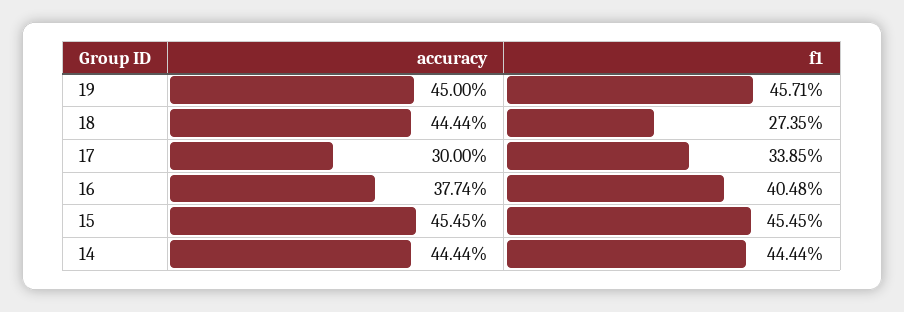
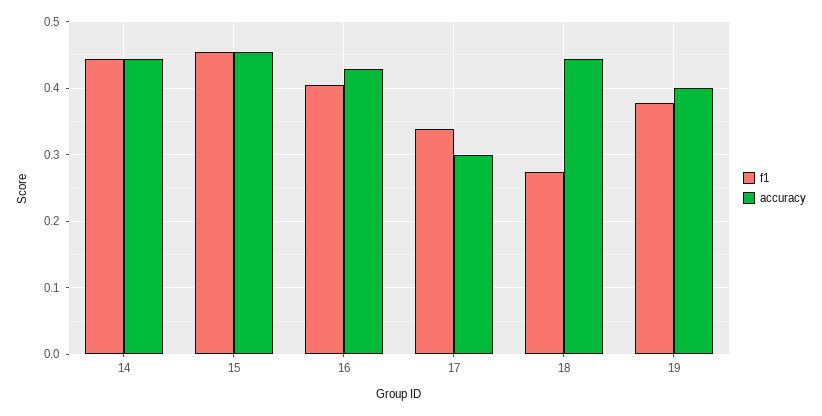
accuracy, 19: 0.45 -> 0.4
f1, 19: 0.4571 -> 0.38
accuracy, 16: 0.3774 -> 0.43

